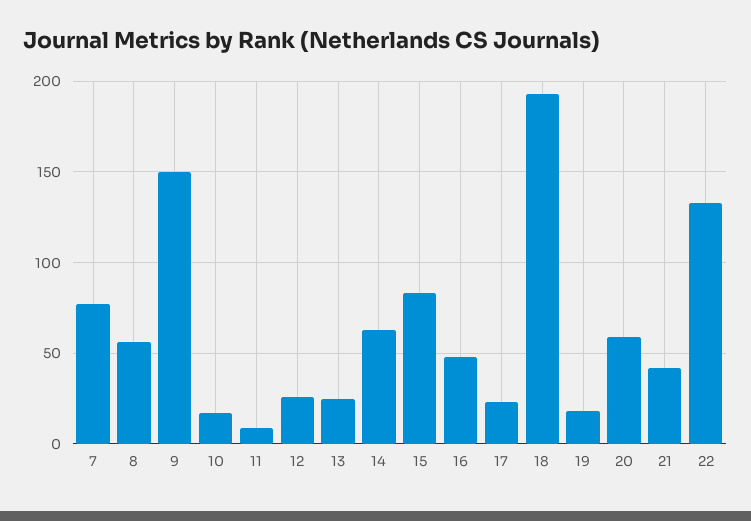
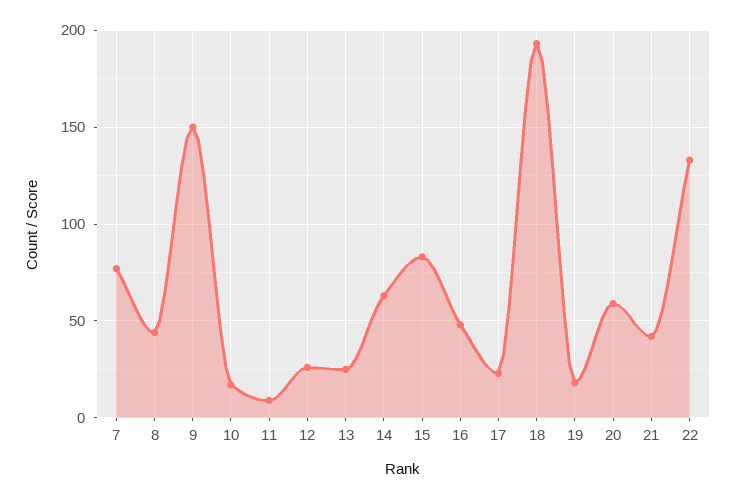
8: 55 -> 45

